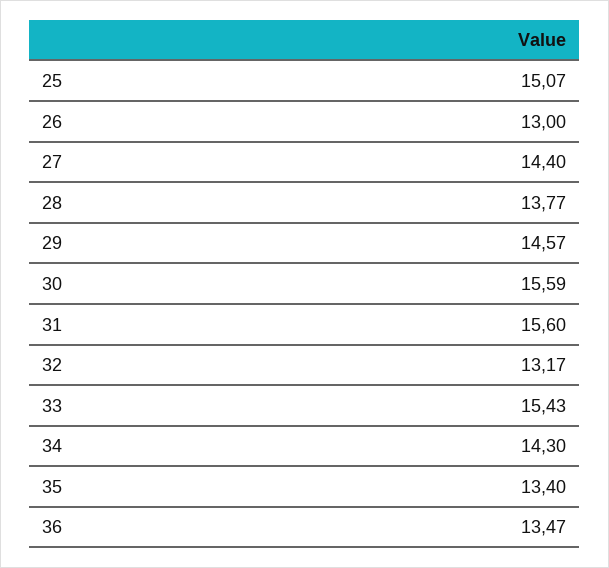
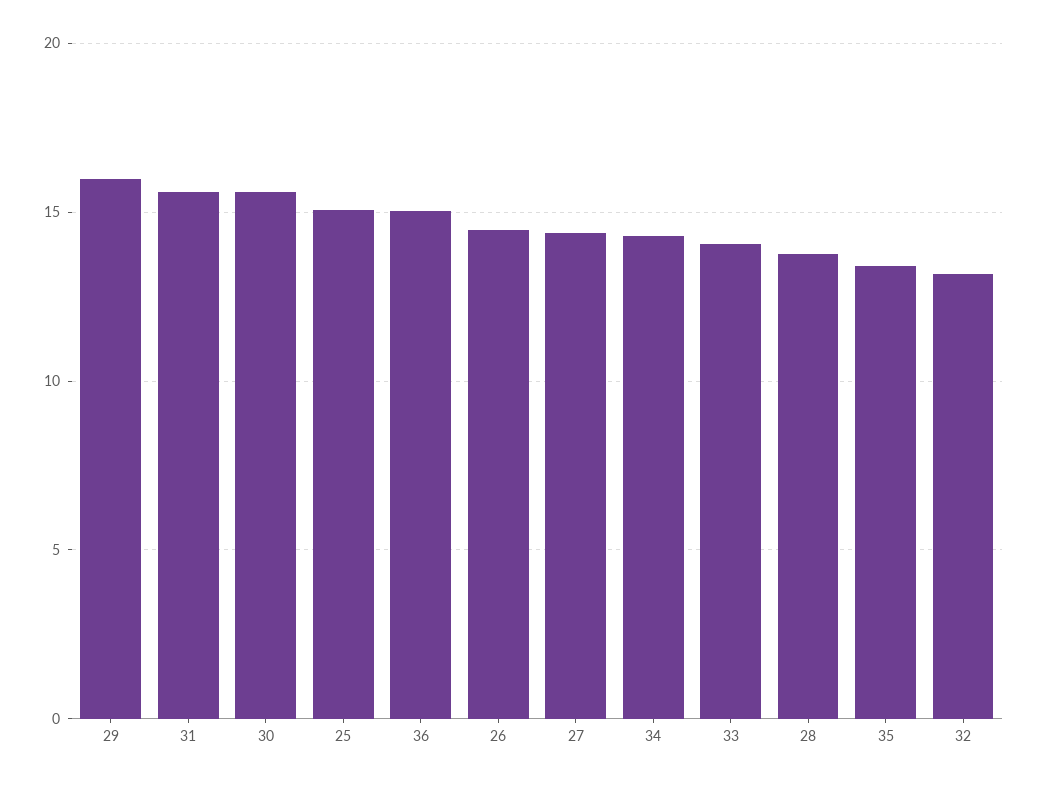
26: 13 -> 14.5
29: 14.57 -> 16
33: 15.43 -> 14
36: 13.47 -> 15

